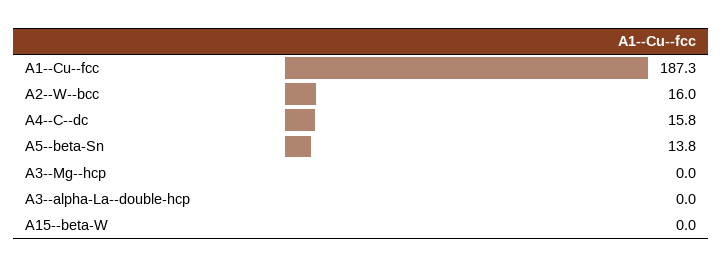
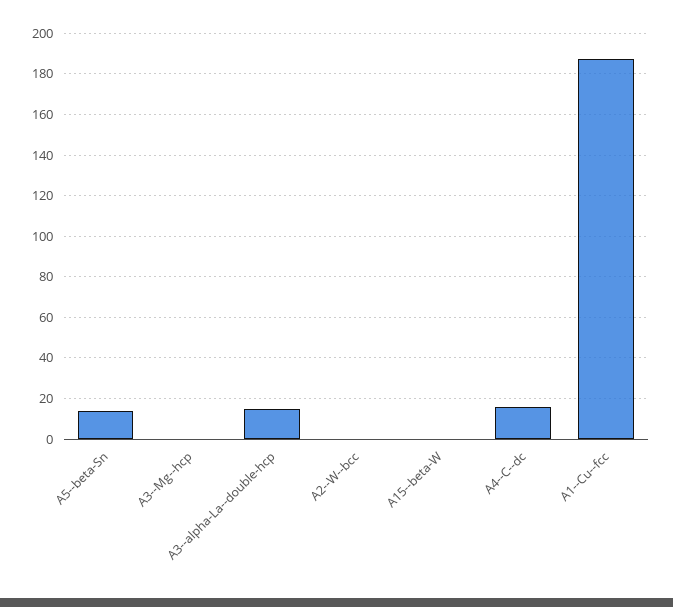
A2--W--bcc: 16 -> 0
A3--alpha-La--double-hcp: 0 -> 15

